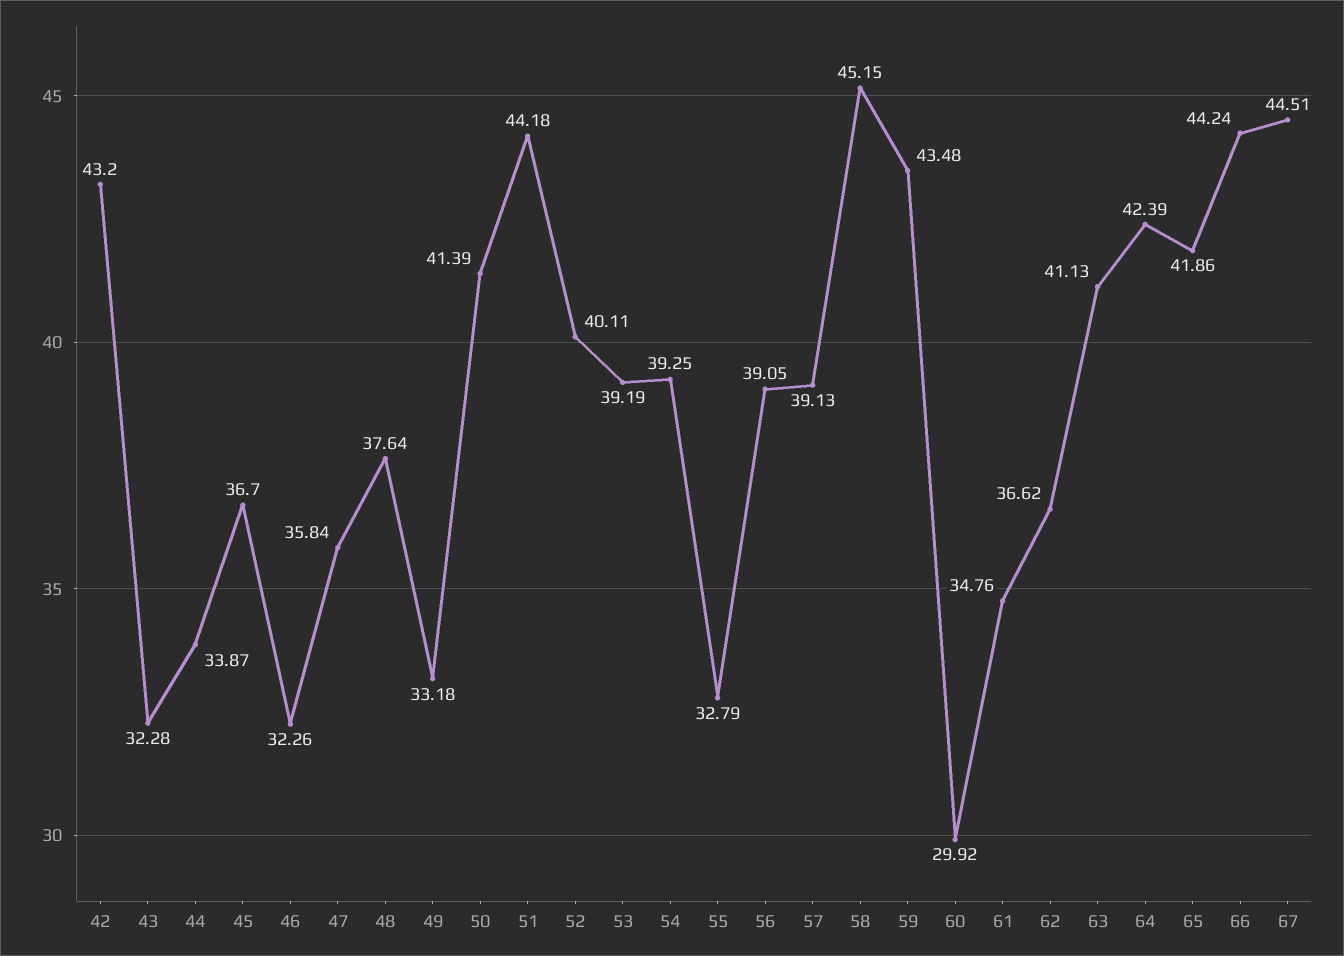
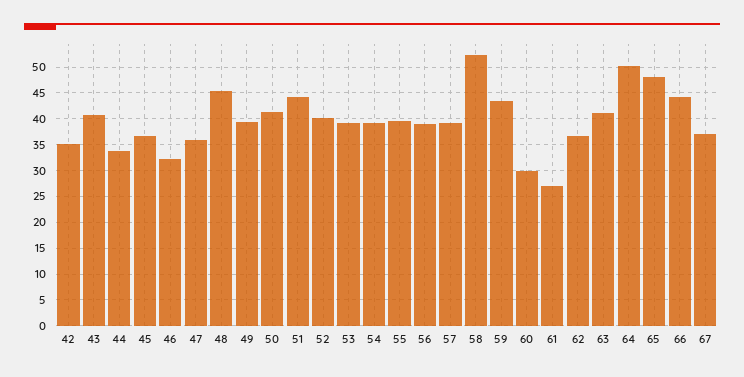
42: 43.2 -> 35
43: 32.28 -> 40
48: 37.64 -> 45
49: 33.18 -> 40
55: 32.79 -> 40
58: 45.15 -> 52.5
61: 34.76 -> 27.5
64: 42.39 -> 50
65: 41.86 -> 47.5
67: 44.51 -> 37.5

